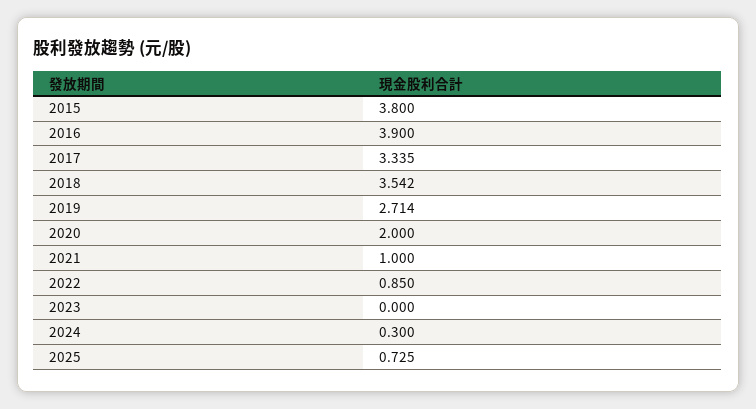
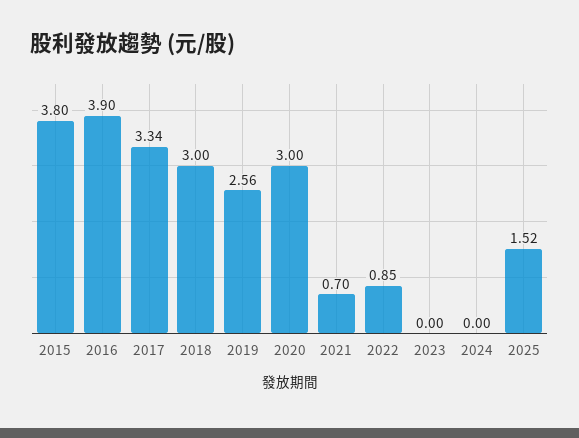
2018: 3.542 -> 3
2019: 2.714 -> 2.56
2020: 2 -> 3
2021: 1 -> 0.7
2024: 0.3 -> 0
2025: 0.725 -> 1.52

